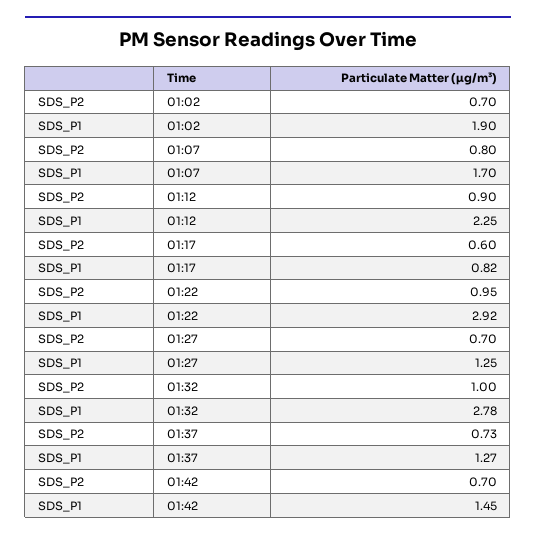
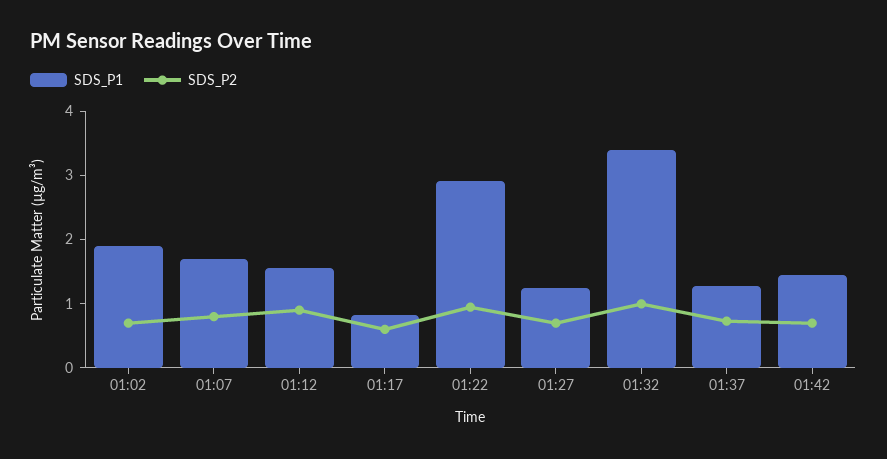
SDS_P1, 01:12: 2.25 -> 1.6
SDS_P1, 01:32: 2.78 -> 3.4

